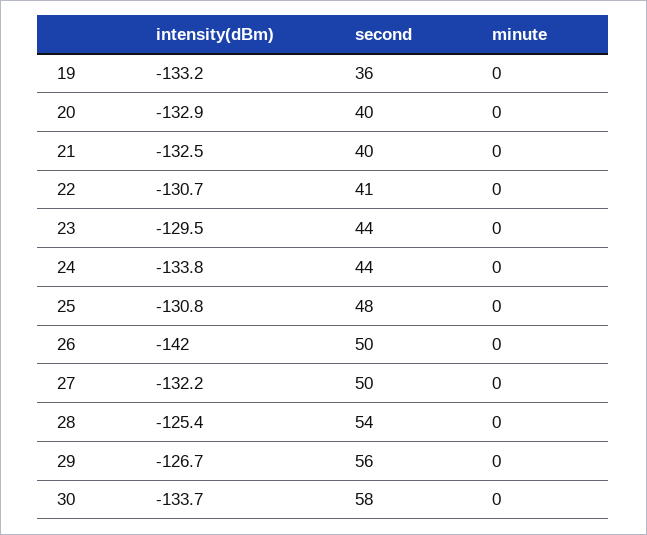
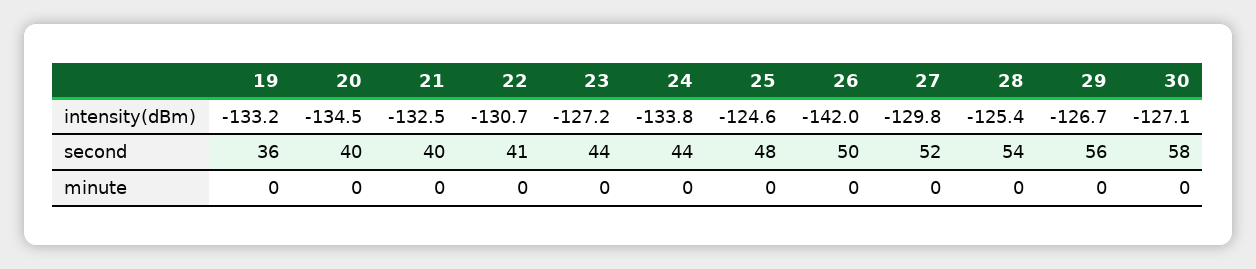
intensity(dBm), 20: -132.9 -> -134.5
intensity(dBm), 23: -129.5 -> -127.2
intensity(dBm), 25: -130.8 -> -124.6
intensity(dBm), 27: -132.2 -> -129.8
second, 27: 50 -> 52
intensity(dBm), 30: -133.7 -> -127.1

